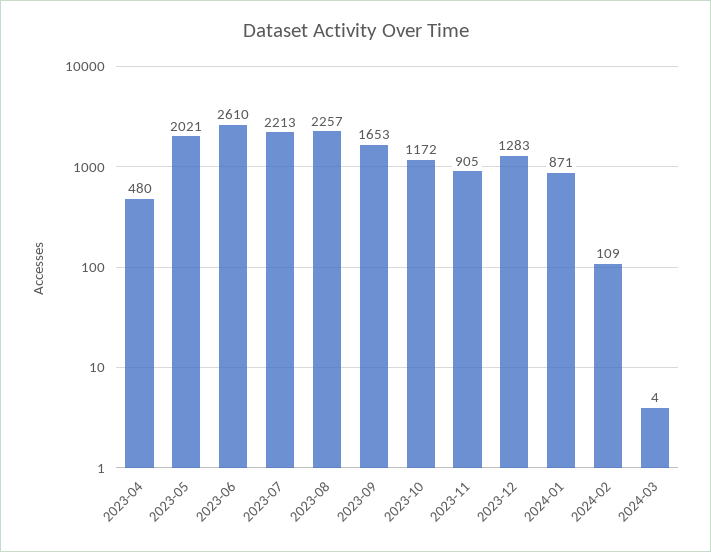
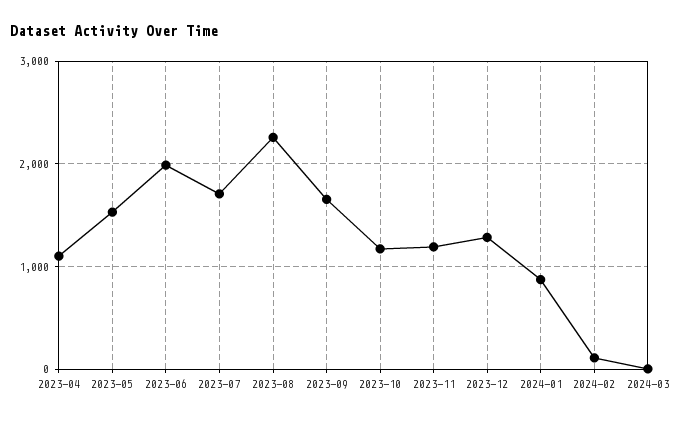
2023-04: 480 -> 1100
2023-05: 2021 -> 1500
2023-06: 2610 -> 2000
2023-07: 2213 -> 1700
2023-11: 905 -> 1200

